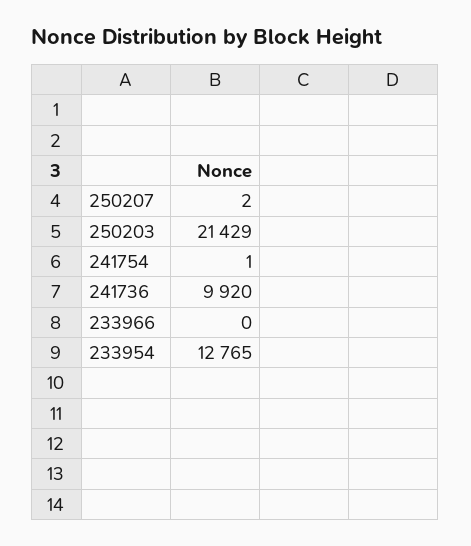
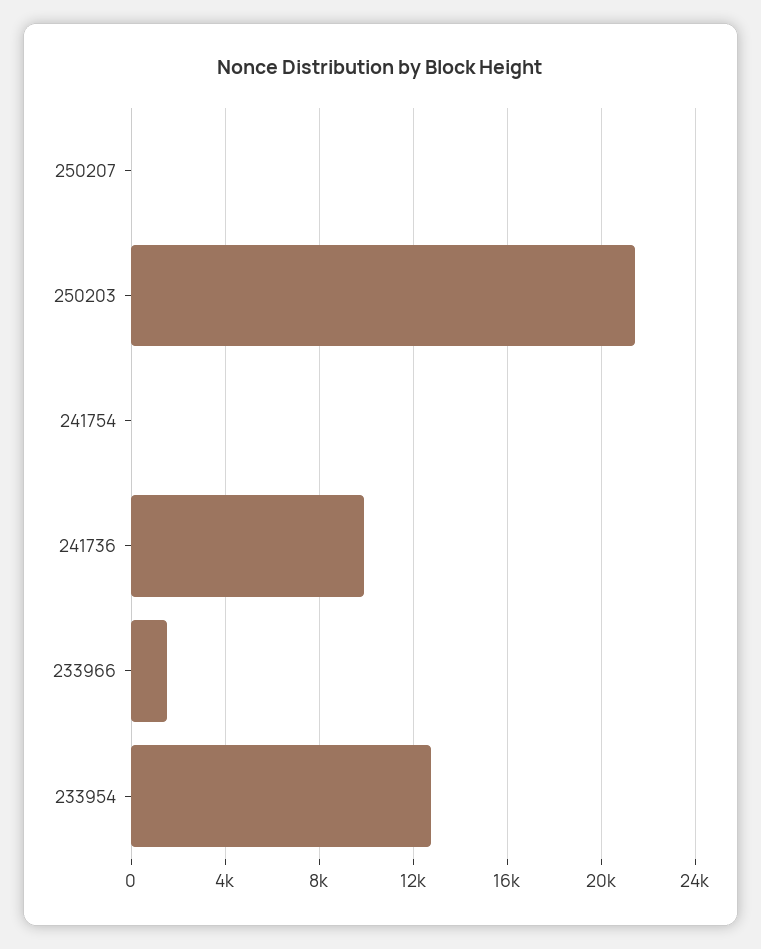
233966: 0 -> 1500

